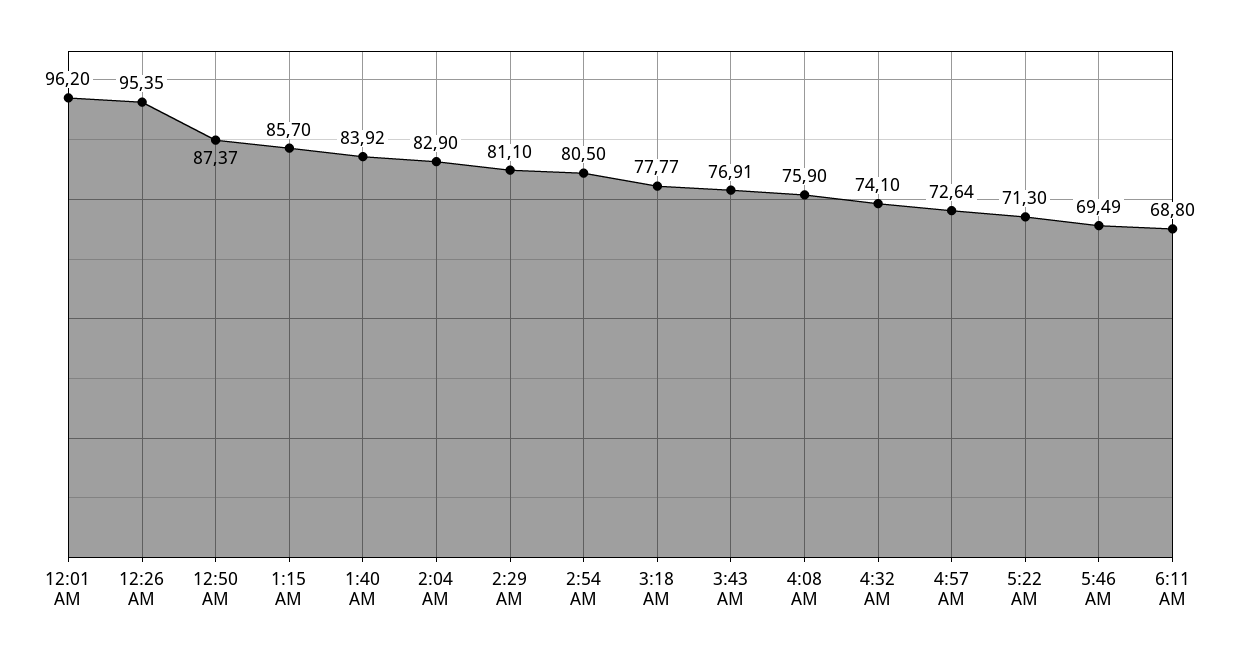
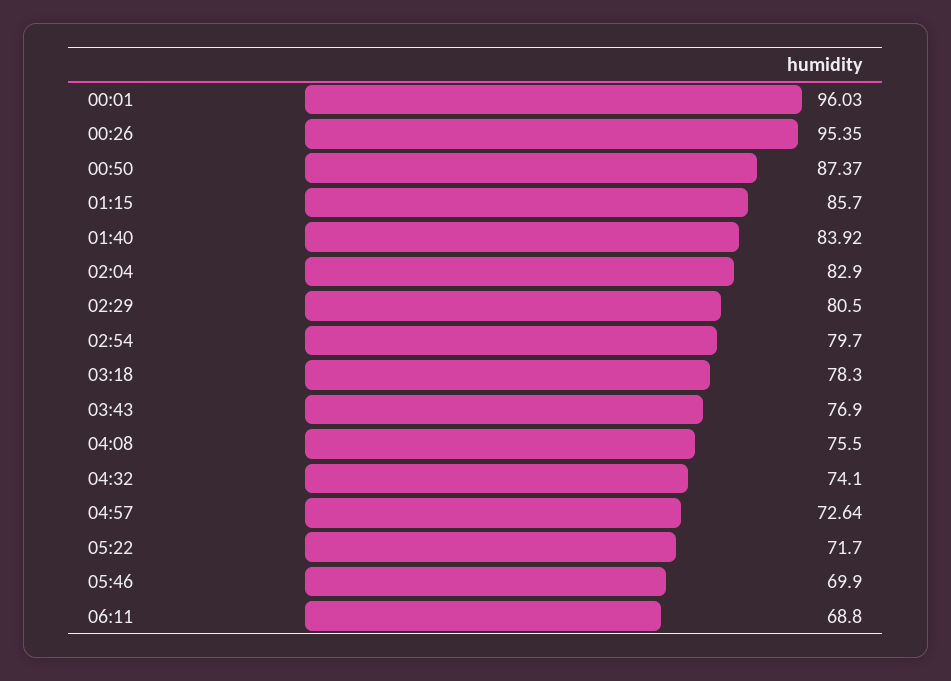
12:01 AM: 96.2 -> 96.03
2:29 AM: 81.1 -> 80.5
2:54 AM: 80.5 -> 79.7
3:18 AM: 77.77 -> 78.3
3:43 AM: 76.91 -> 76.9
4:08 AM: 75.9 -> 75.5
5:22 AM: 71.3 -> 71.7
5:46 AM: 69.49 -> 69.9

